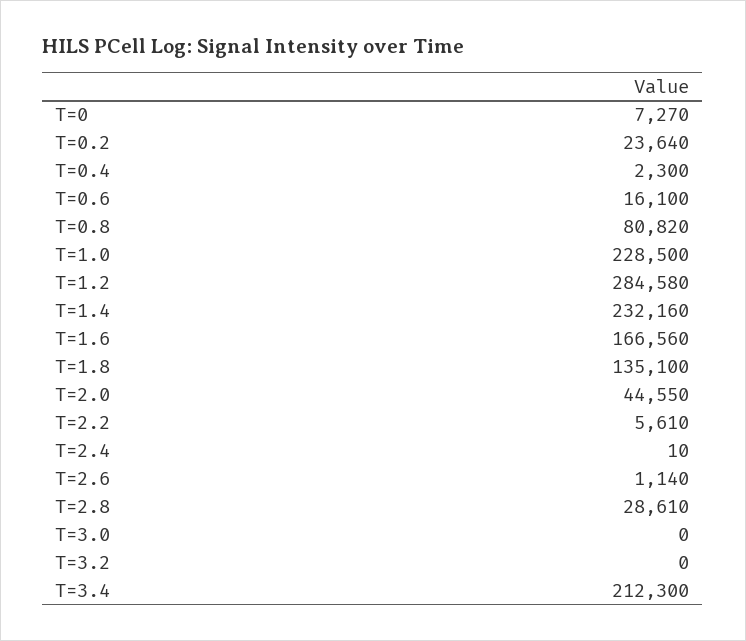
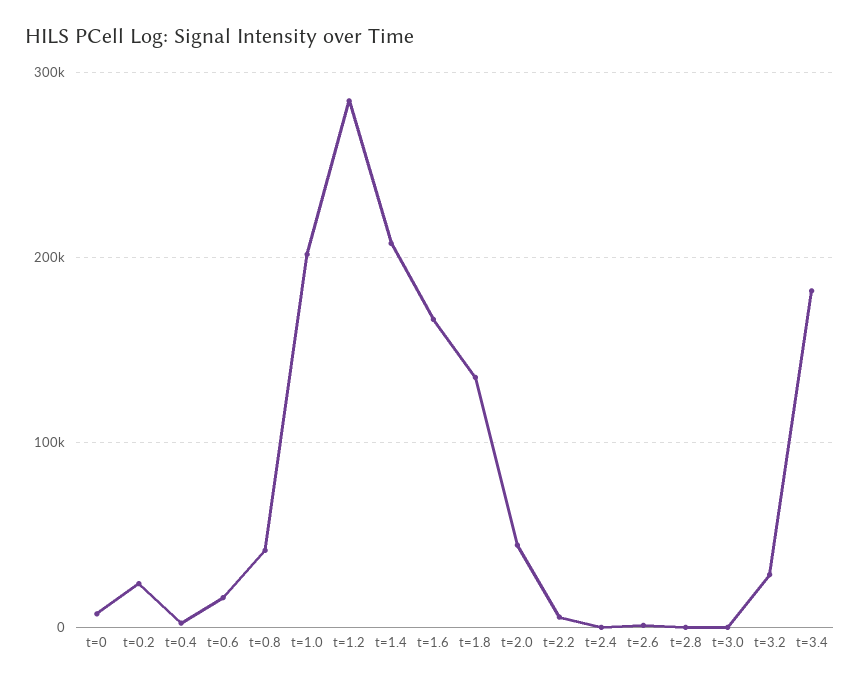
T=0.8: 80820 -> 40000
T=1.0: 228500 -> 200000
T=1.4: 232160 -> 210000
T=2.8: 28610 -> 0
T=3.2: 0 -> 30000
T=3.4: 212300 -> 180000

